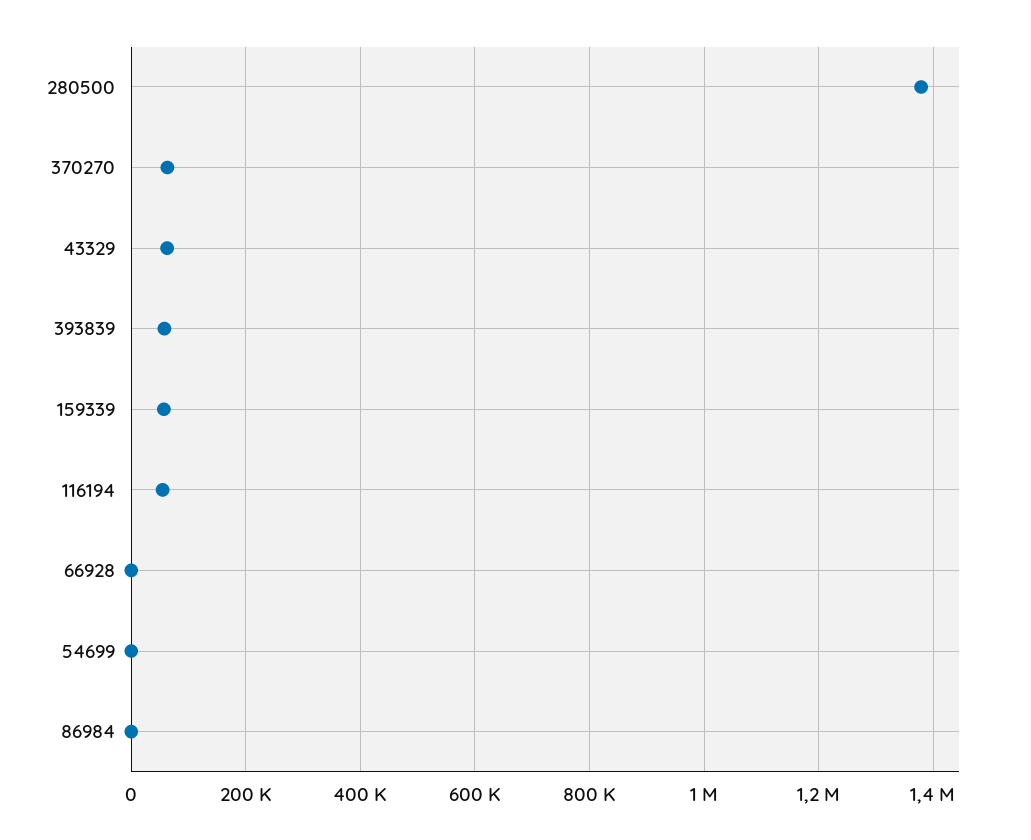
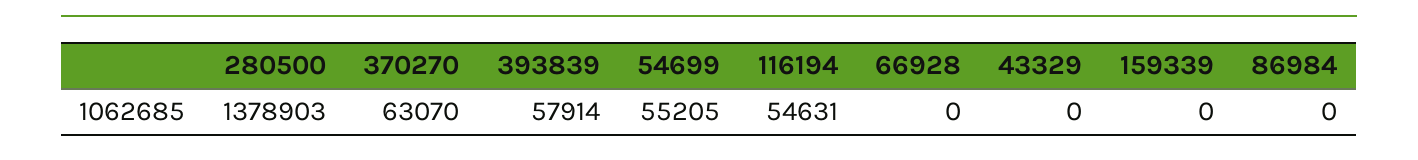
43329: 60000 -> 0
159339: 60000 -> 0
54699: 0 -> 55205

